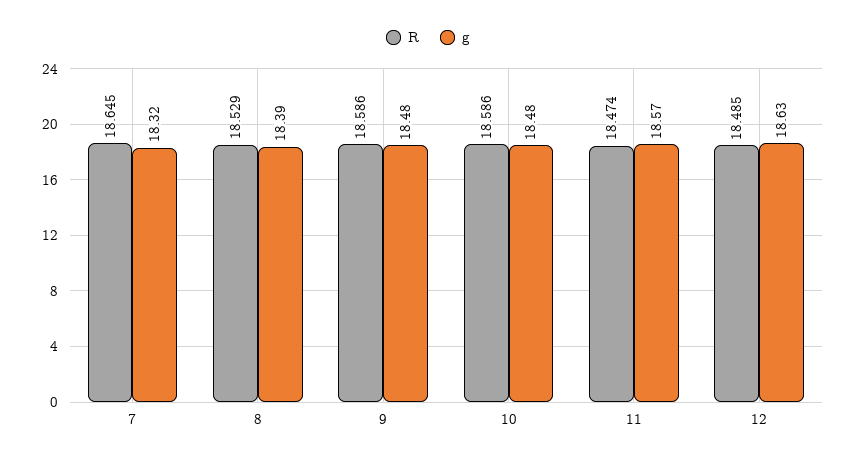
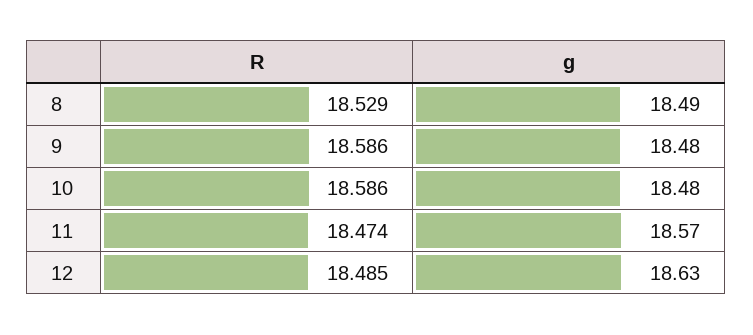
R, 7: 18.645 -> none
g, 7: 18.32 -> none
g, 8: 18.39 -> 18.49

